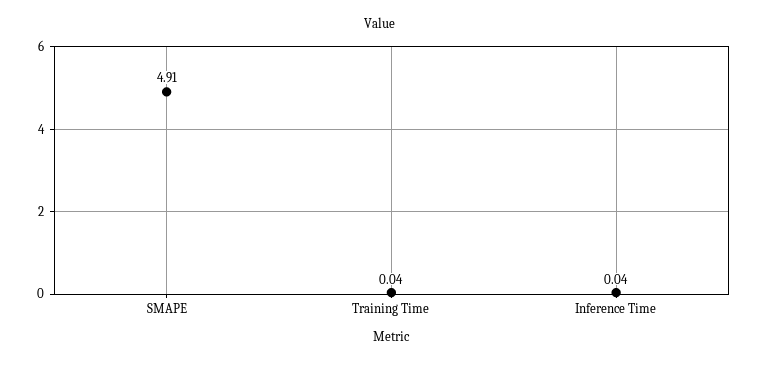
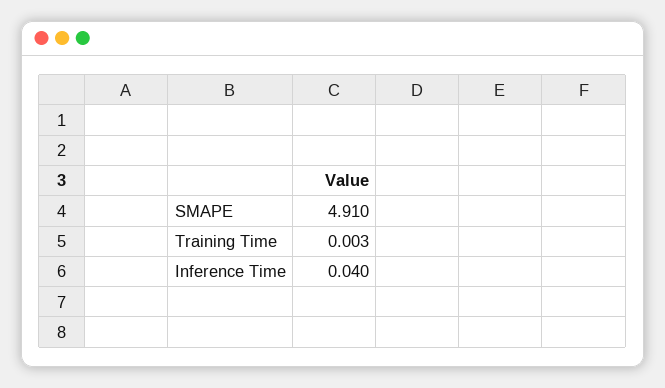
Training Time: 0.04 -> 0.003

